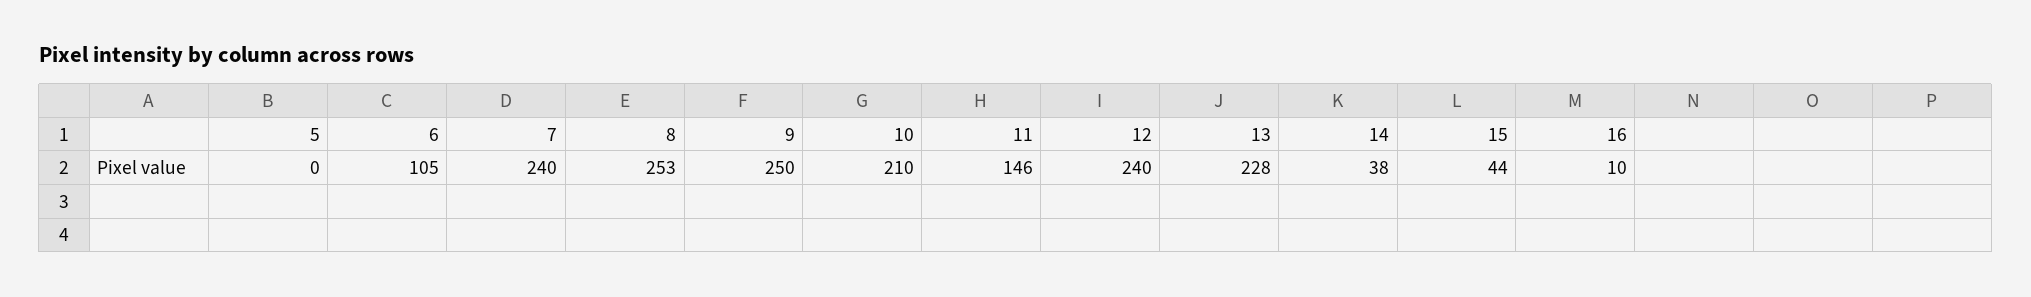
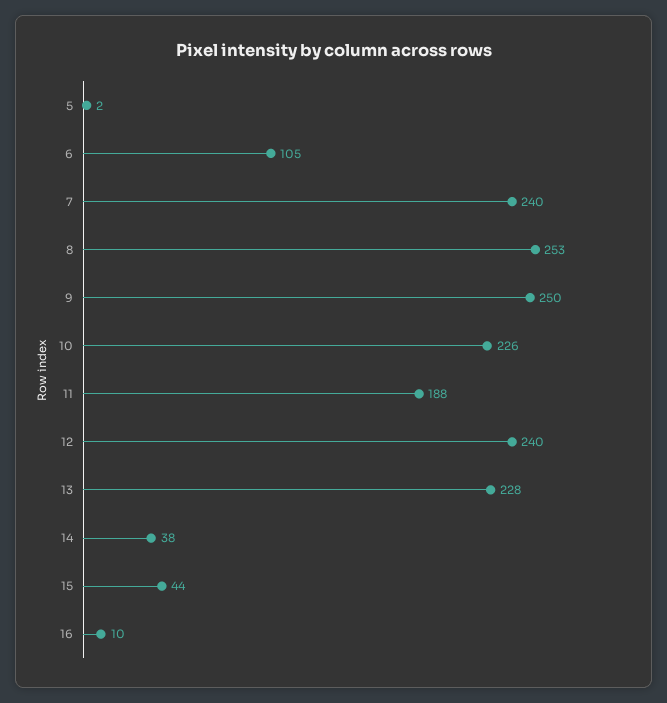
5: 0 -> 2
10: 210 -> 226
11: 146 -> 188

